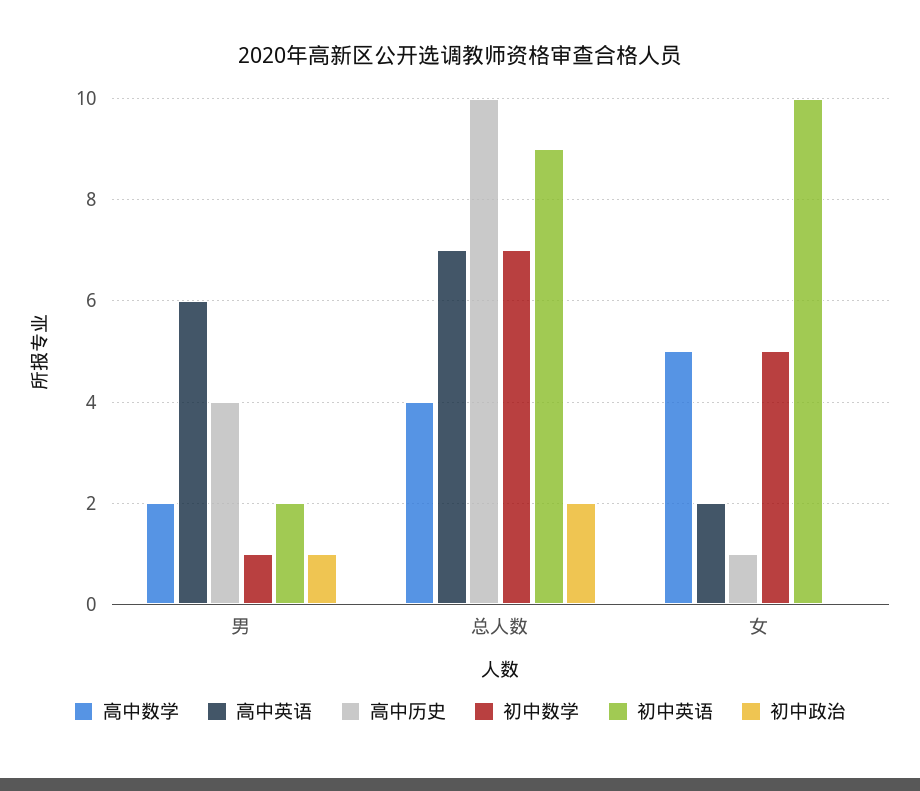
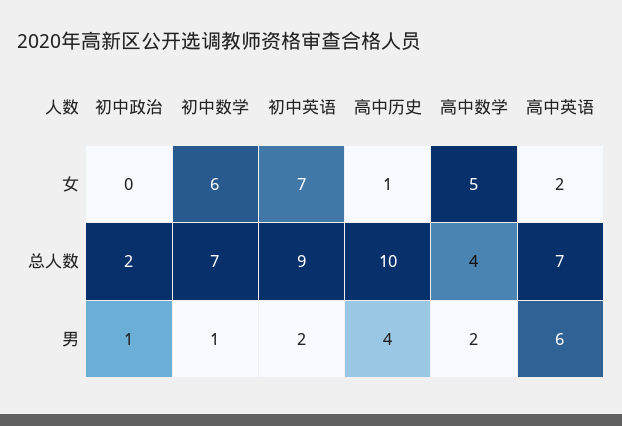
初中数学, 女: 5 -> 6
初中英语, 女: 10 -> 7

